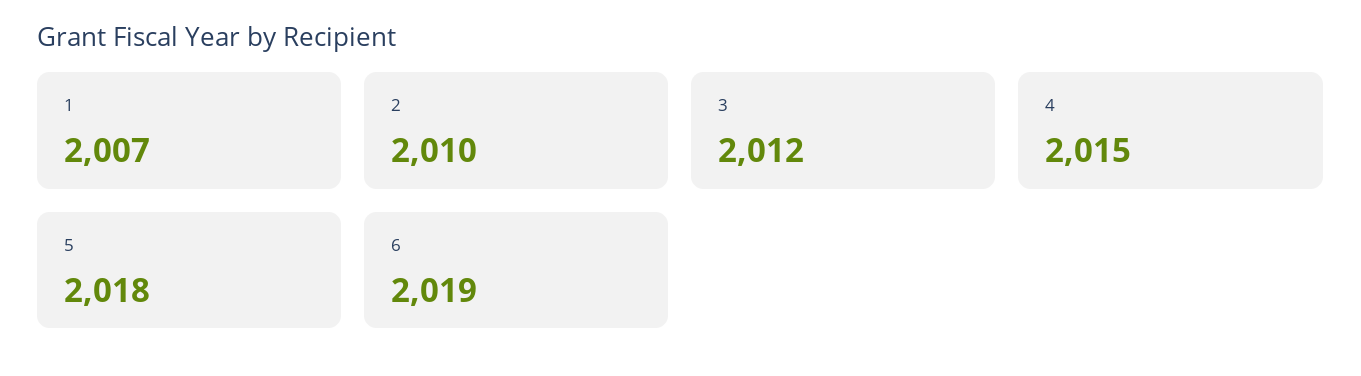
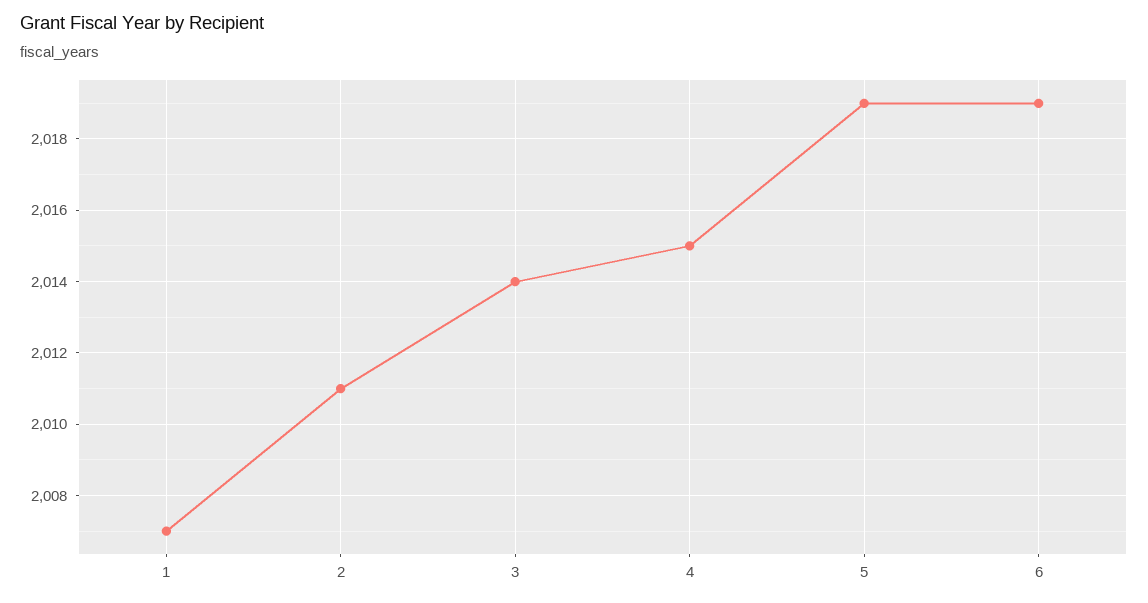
2: 2010 -> 2011
3: 2012 -> 2014
5: 2018 -> 2019

